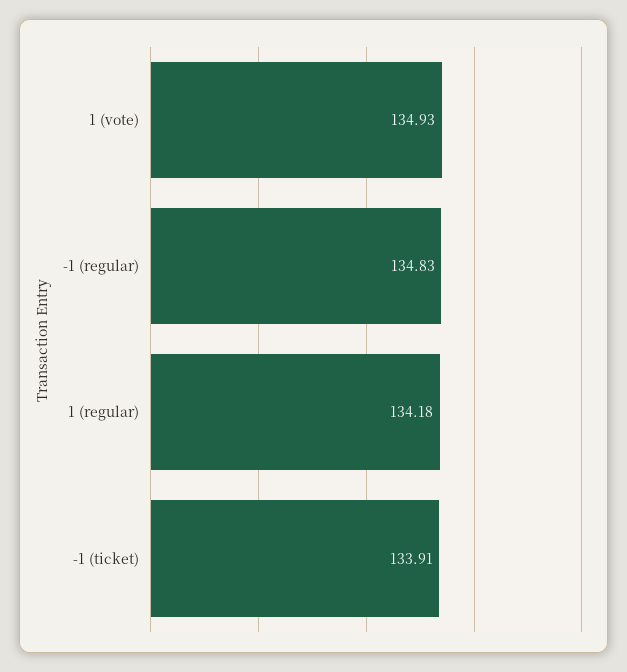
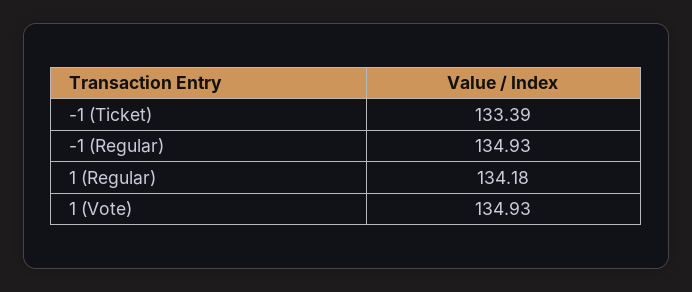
-1 (regular): 134.83 -> 134.93
-1 (ticket): 133.91 -> 133.39

